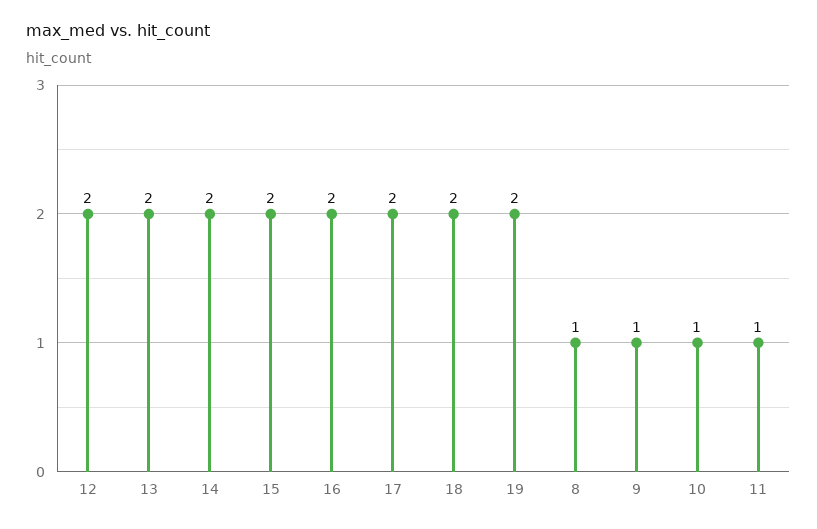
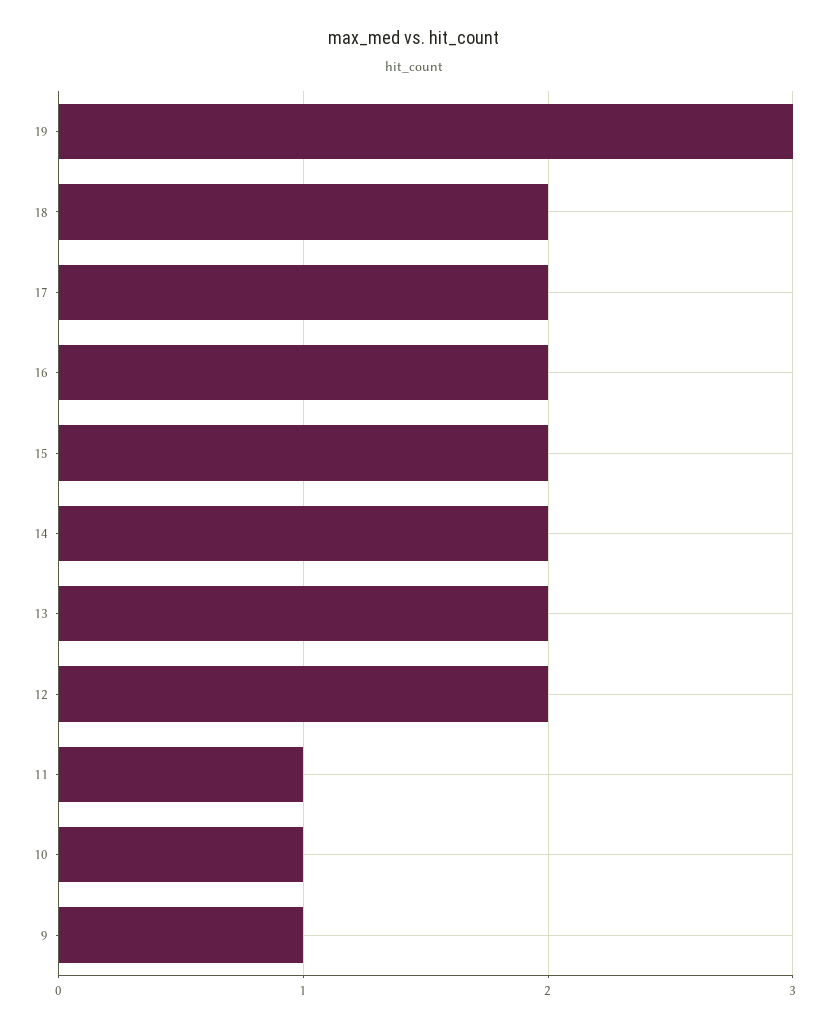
19: 2 -> 3
8: 1 -> none

